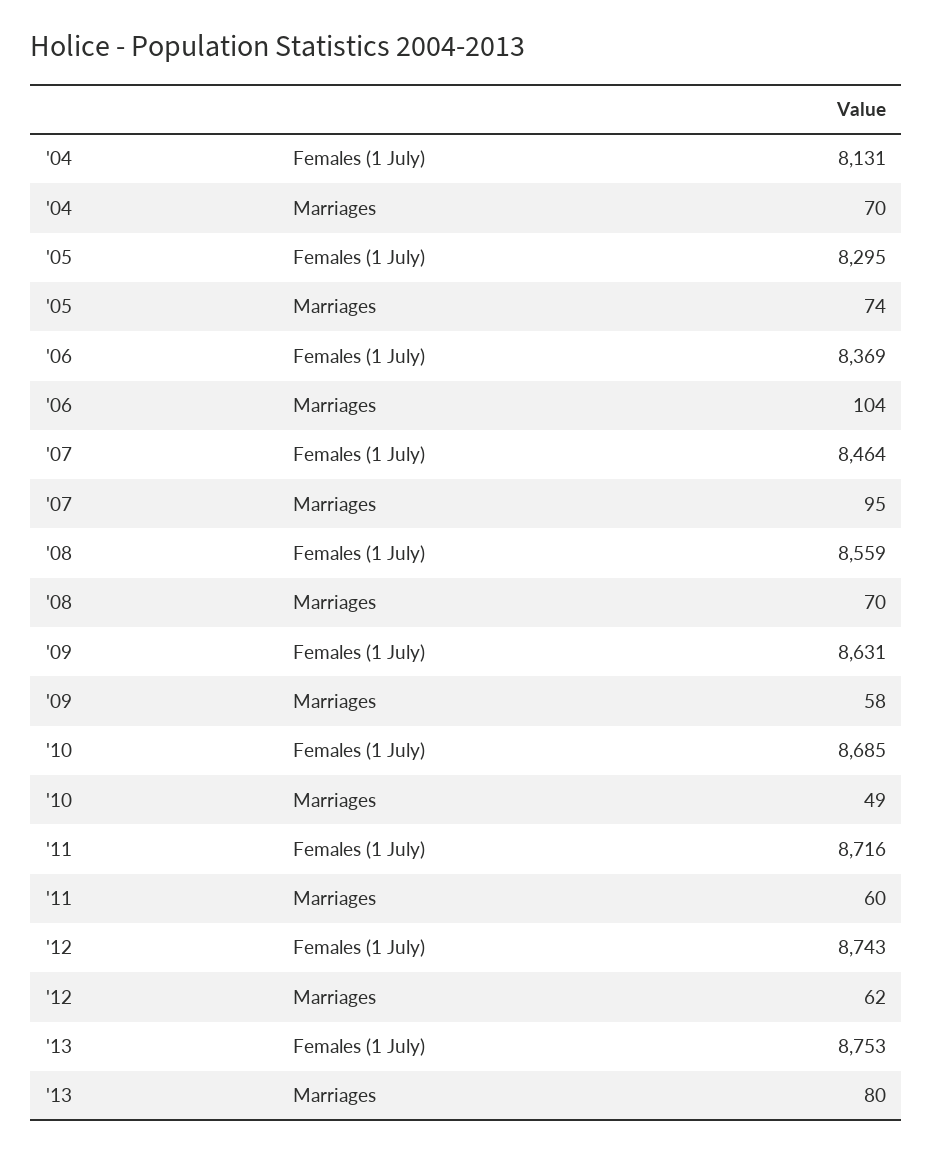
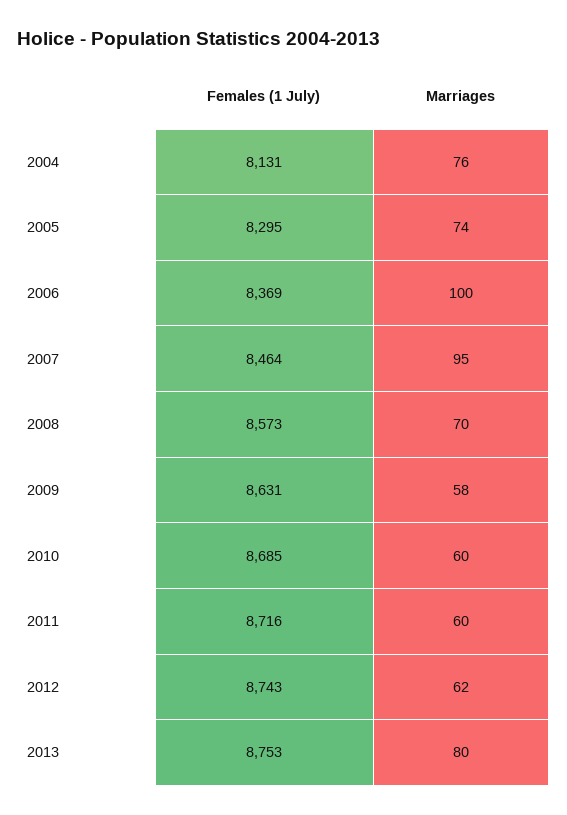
'04, Marriages: 70 -> 76
'06, Marriages: 104 -> 100
'08, Females (1 July): 8559 -> 8573
'10, Marriages: 49 -> 60

